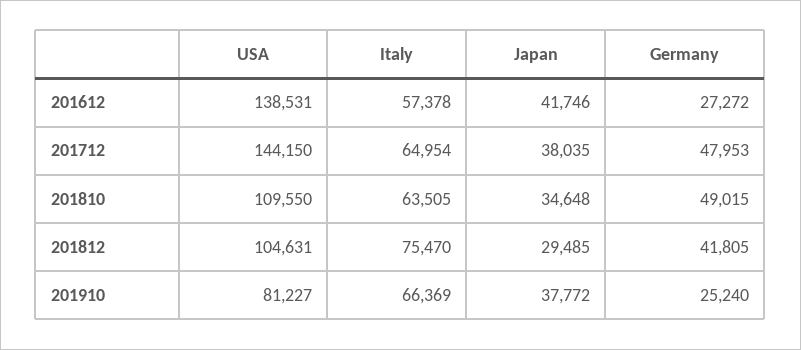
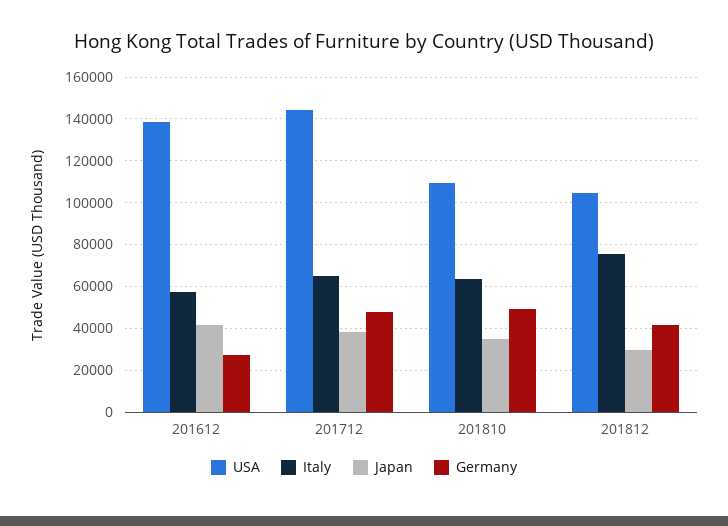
USA, 201910: 81227 -> none
Italy, 201910: 66369 -> none
Japan, 201910: 37772 -> none
Germany, 201910: 25240 -> none

